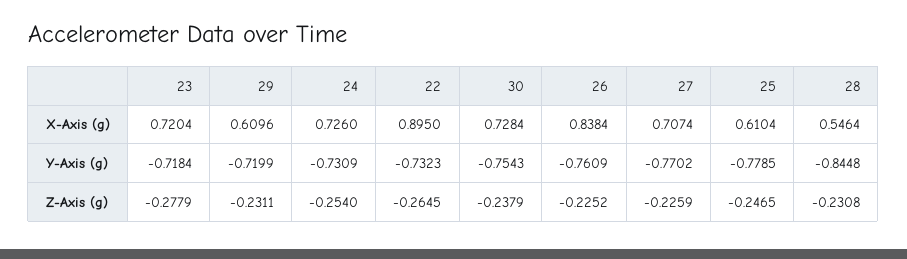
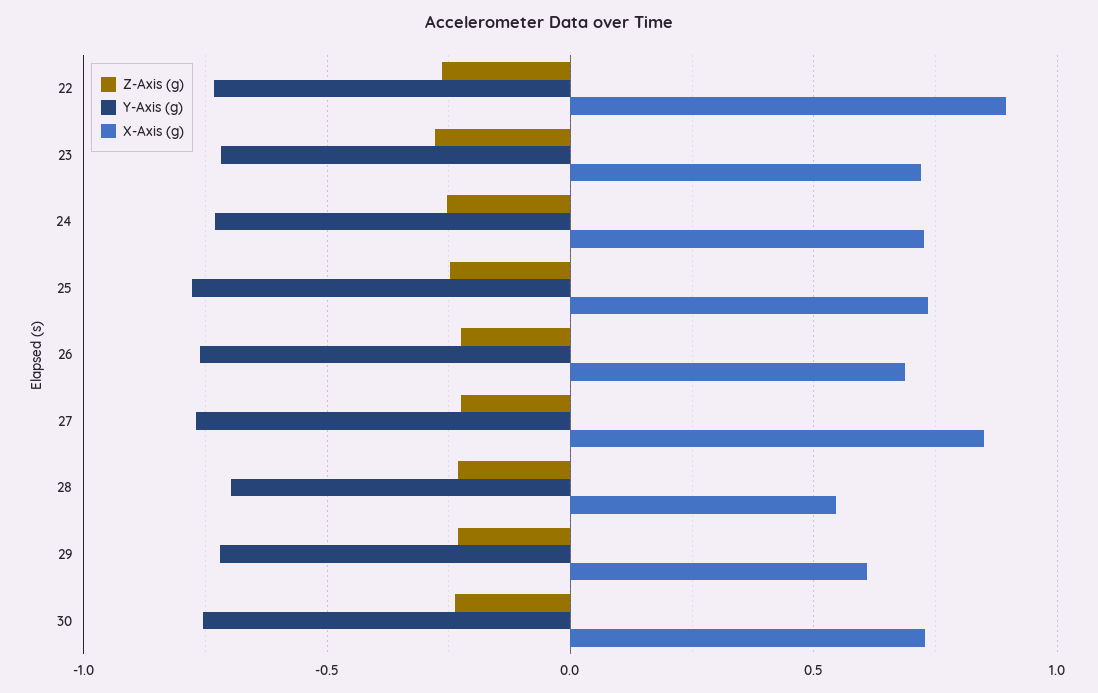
X-Axis (g), 26: 0.8384 -> 0.7
X-Axis (g), 27: 0.7074 -> 0.85
X-Axis (g), 25: 0.6104 -> 0.75
Y-Axis (g), 28: -0.8448 -> -0.7

